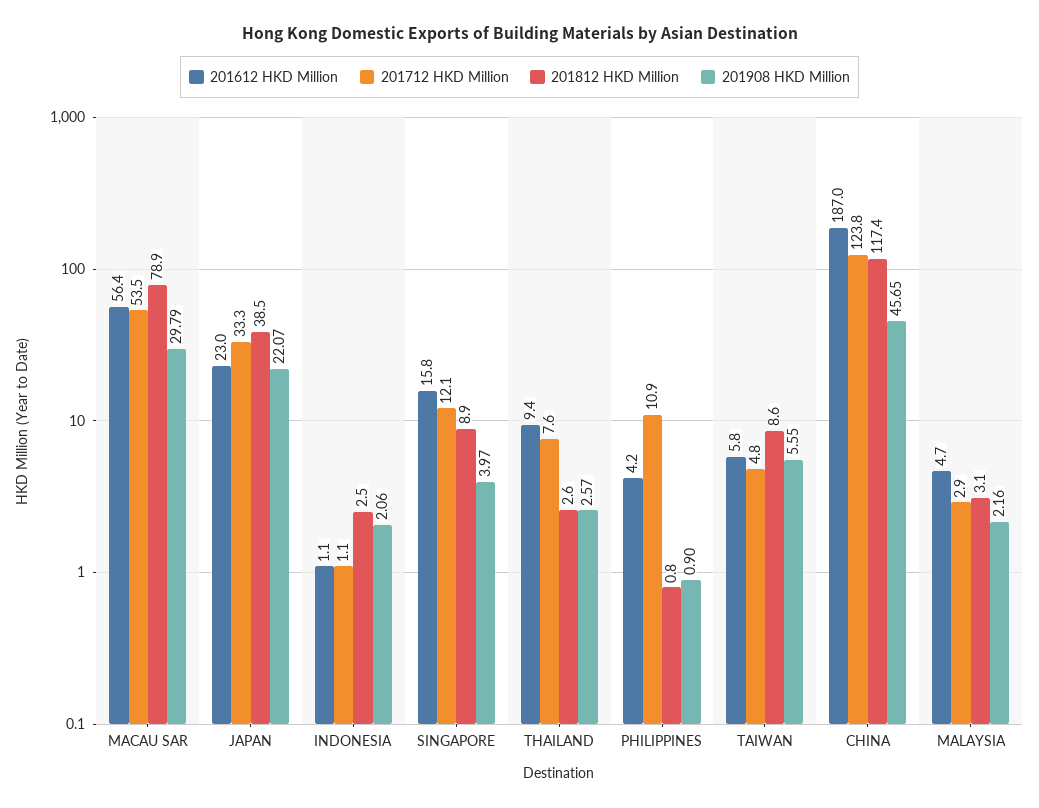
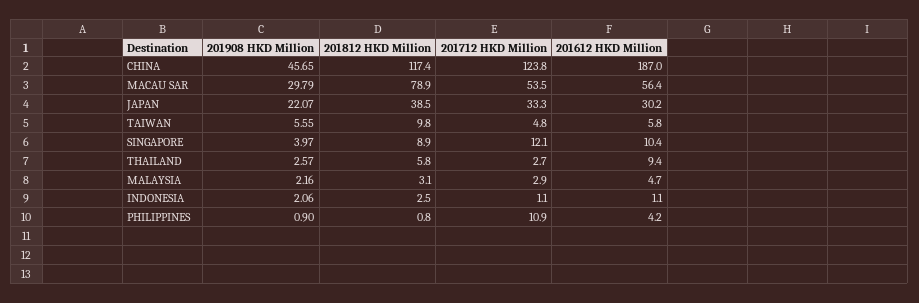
201612 HKD Million, JAPAN: 23 -> 30.2
201612 HKD Million, SINGAPORE: 15.8 -> 10.4
201712 HKD Million, THAILAND: 7.6 -> 2.7
201812 HKD Million, THAILAND: 2.6 -> 5.8
201812 HKD Million, TAIWAN: 8.6 -> 9.8

